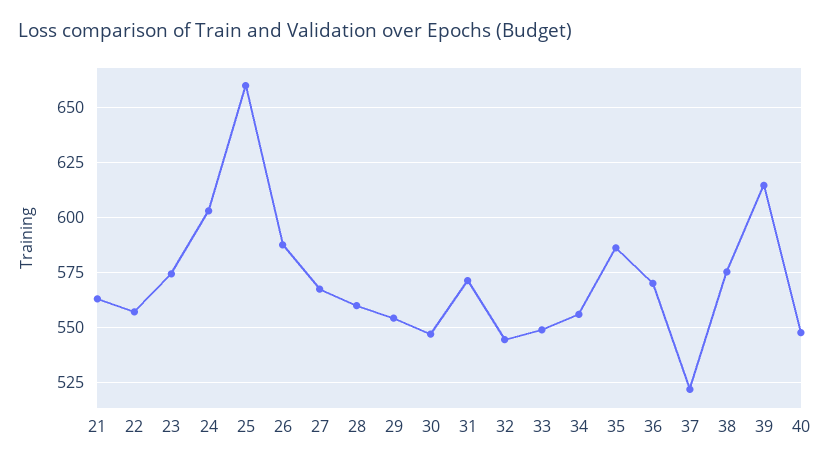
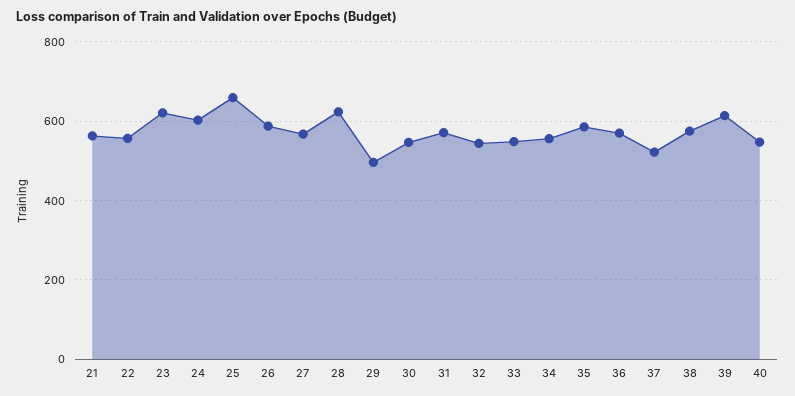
23: 575 -> 620
28: 560 -> 620
29: 555 -> 500

